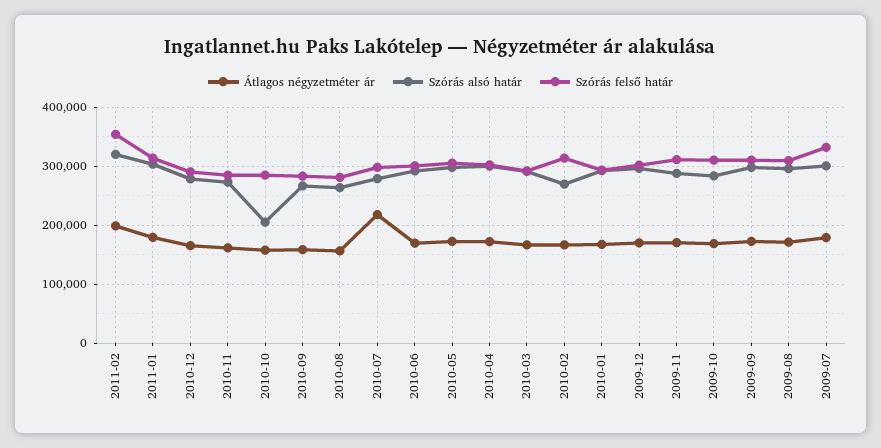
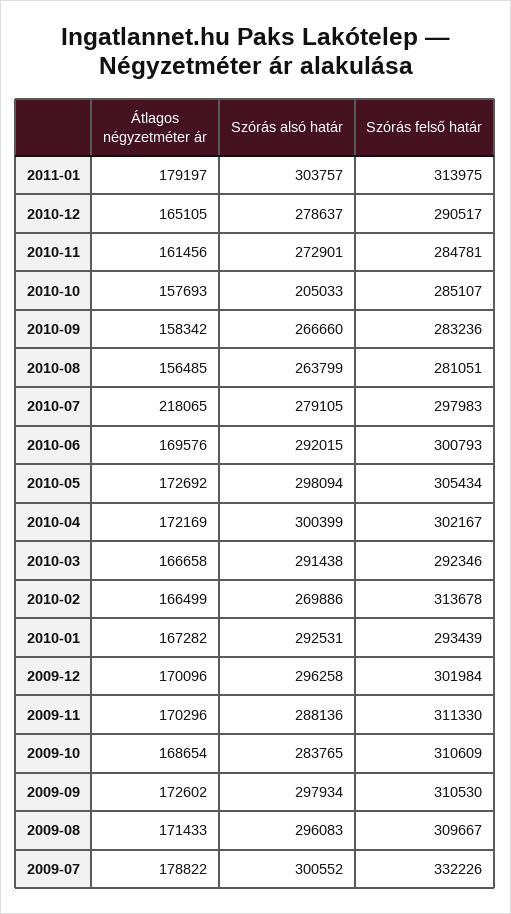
Átlagos négyzetméter ár, 2011-02: 200000 -> none
Szórás alsó határ, 2011-02: 320000 -> none
Szórás felső határ, 2011-02: 360000 -> none

